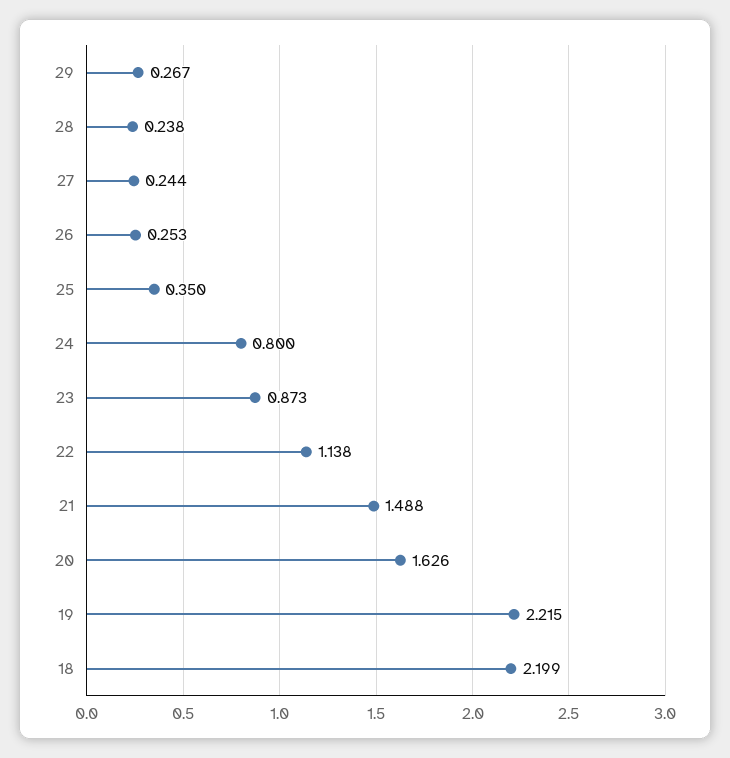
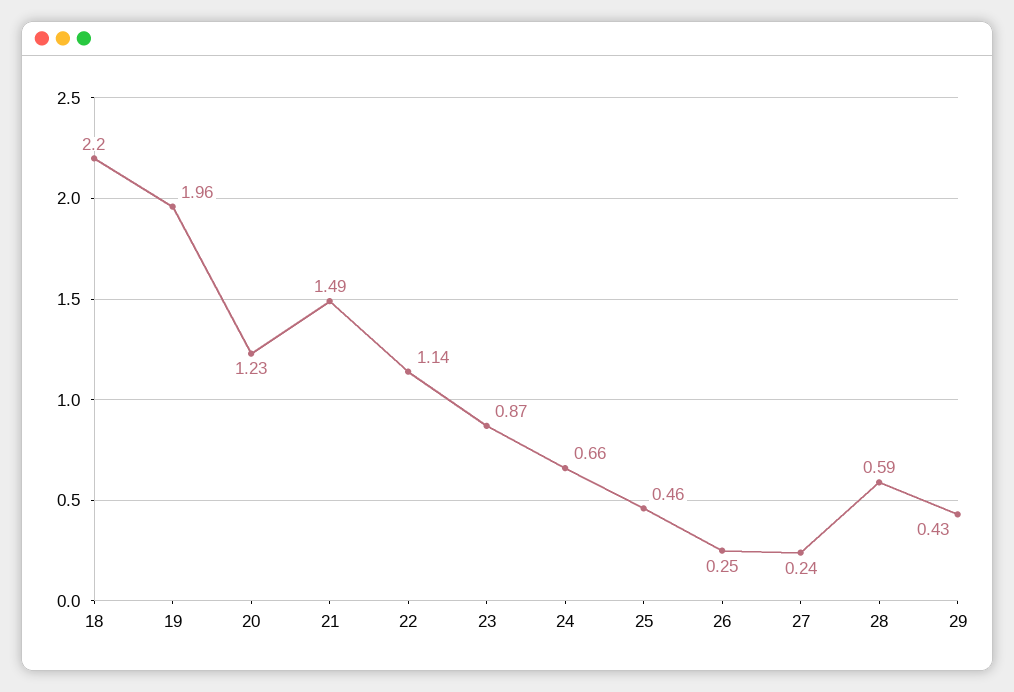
29: 0.267 -> 0.43
28: 0.238 -> 0.59
25: 0.35 -> 0.46
24: 0.8 -> 0.66
20: 1.626 -> 1.23
19: 2.215 -> 1.96

